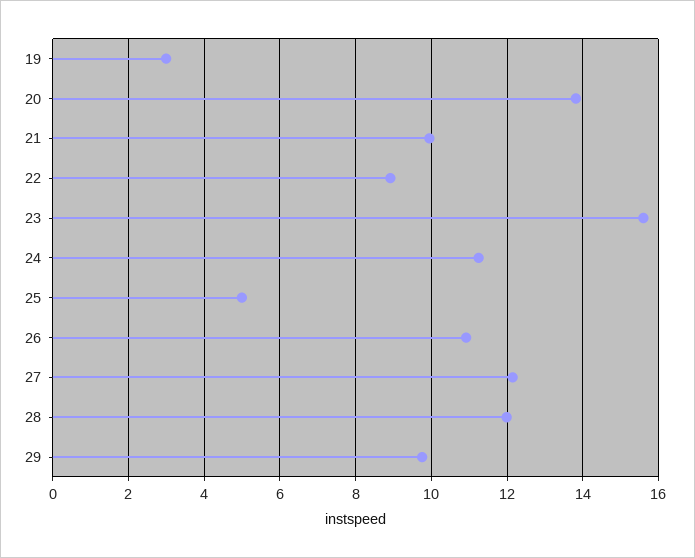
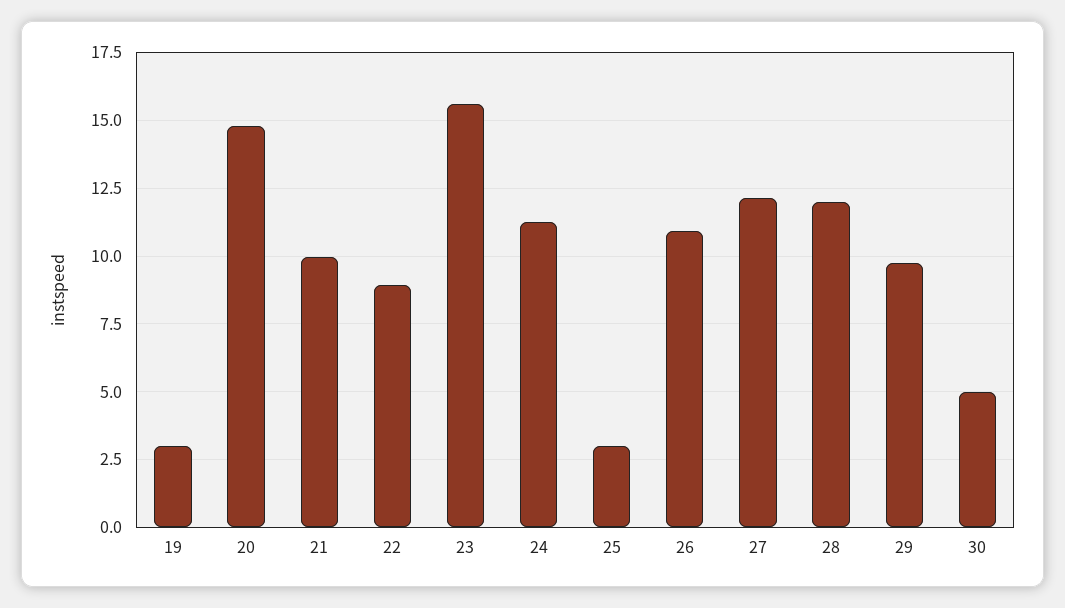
20: 13.8 -> 14.75
25: 5 -> 3
30: none -> 5

